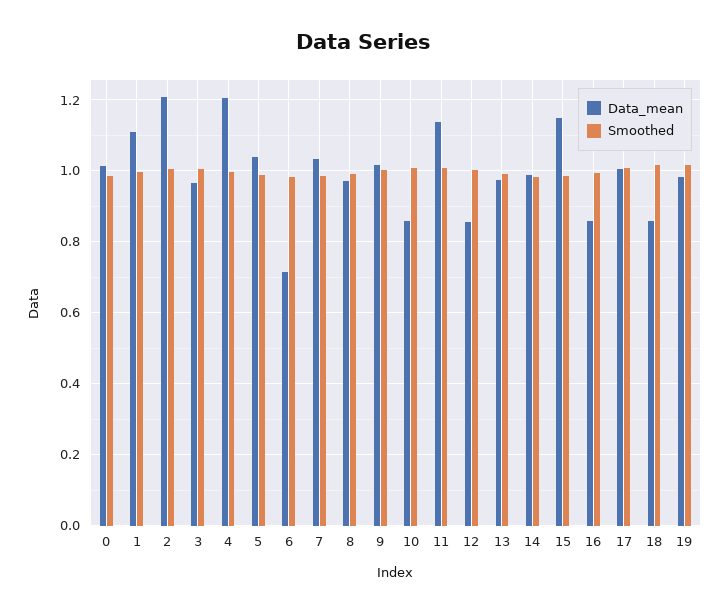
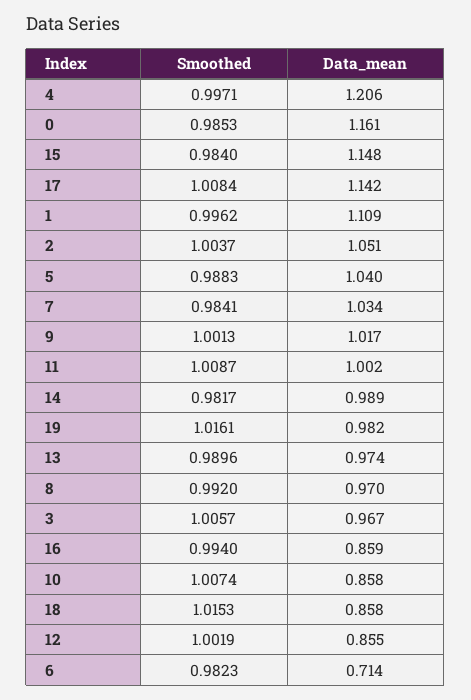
Data_mean, 0: 1.02 -> 1.161
Data_mean, 2: 1.2 -> 1.051
Data_mean, 11: 1.14 -> 1.002
Data_mean, 17: 1 -> 1.142

